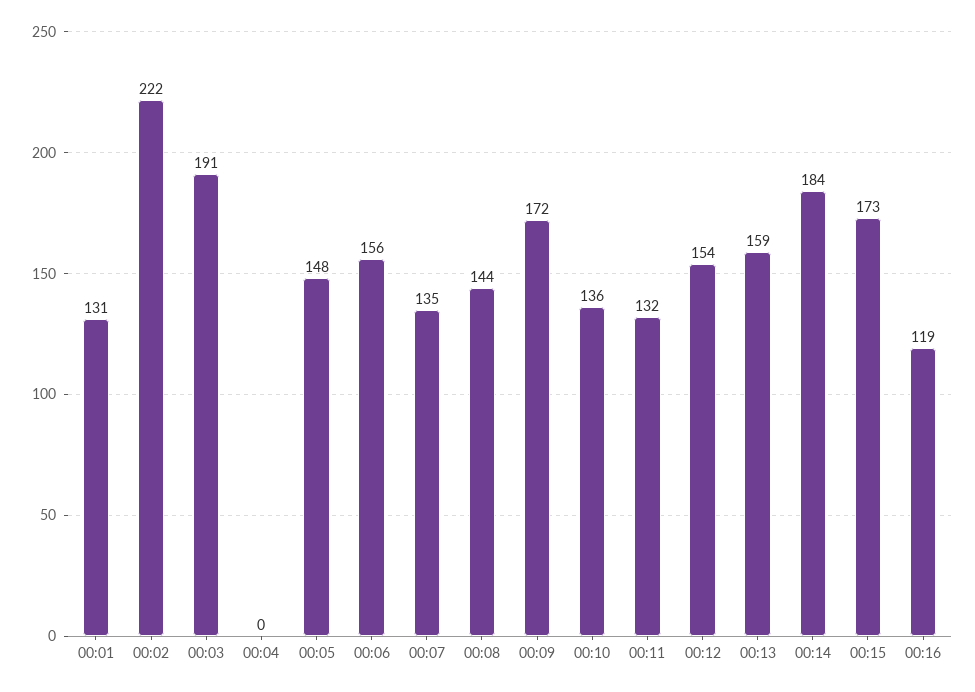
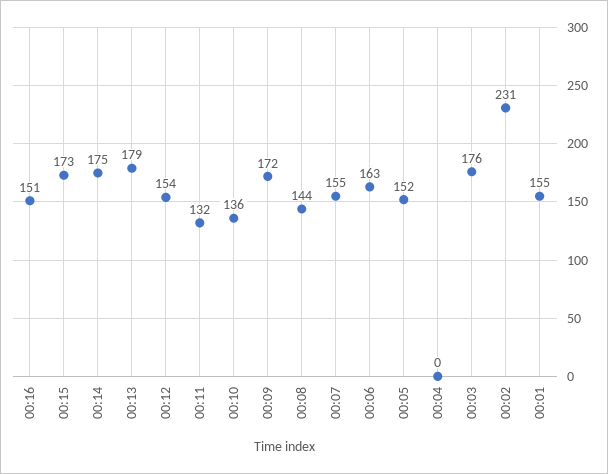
00:01: 131 -> 155
00:02: 222 -> 231
00:03: 191 -> 176
00:05: 148 -> 152
00:06: 156 -> 163
00:07: 135 -> 155
00:13: 159 -> 179
00:14: 184 -> 175
00:16: 119 -> 151

